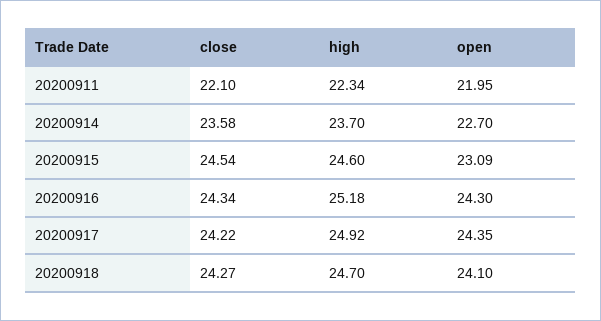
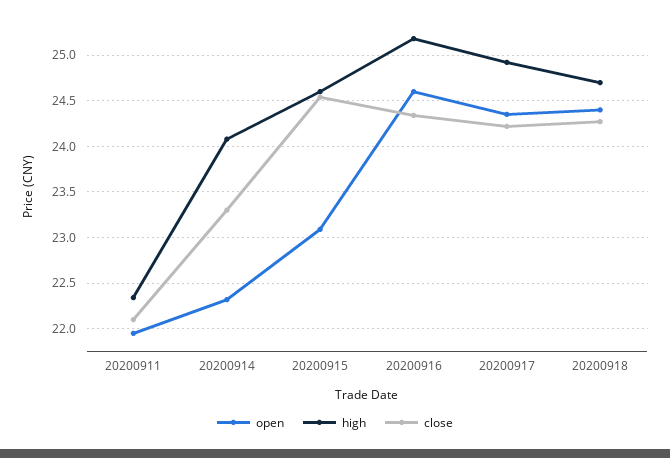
close, 20200914: 23.58 -> 23.3
high, 20200914: 23.7 -> 24.1
open, 20200914: 22.7 -> 22.3
open, 20200916: 24.3 -> 24.6
open, 20200918: 24.1 -> 24.4

